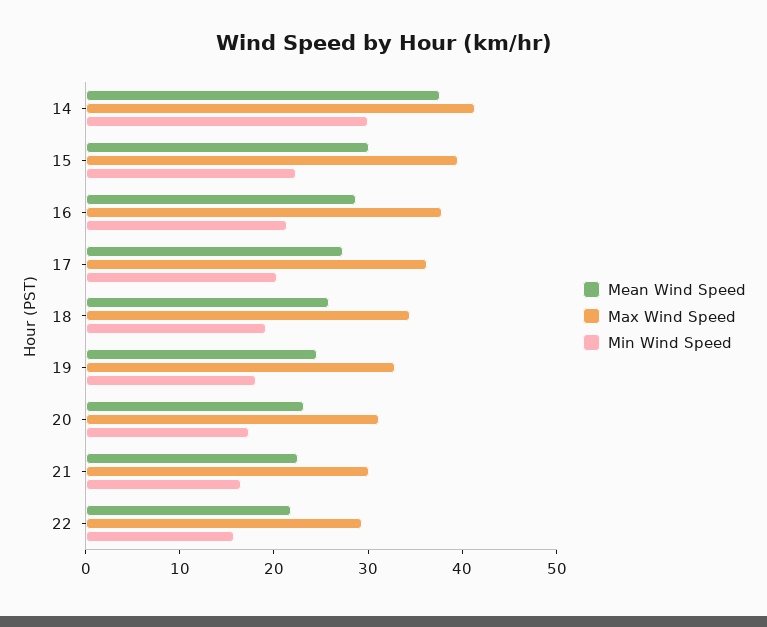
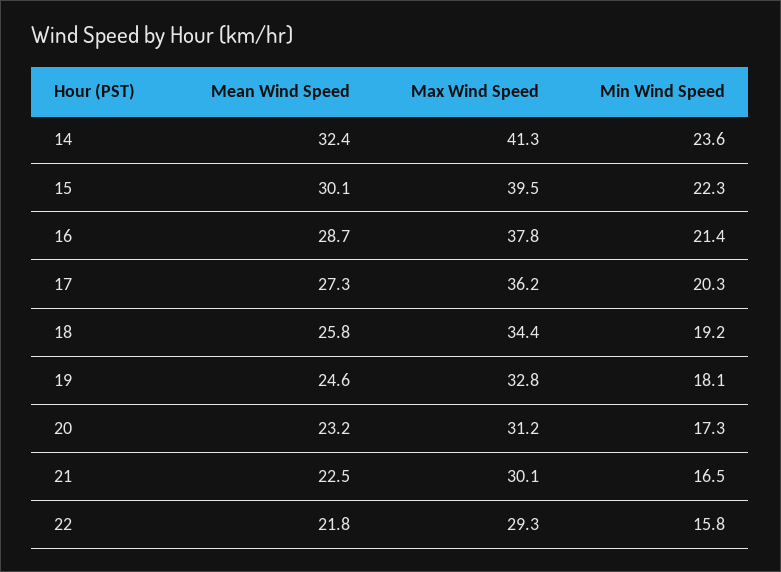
Mean Wind Speed, 14: 38 -> 32.4
Min Wind Speed, 14: 30 -> 23.6

